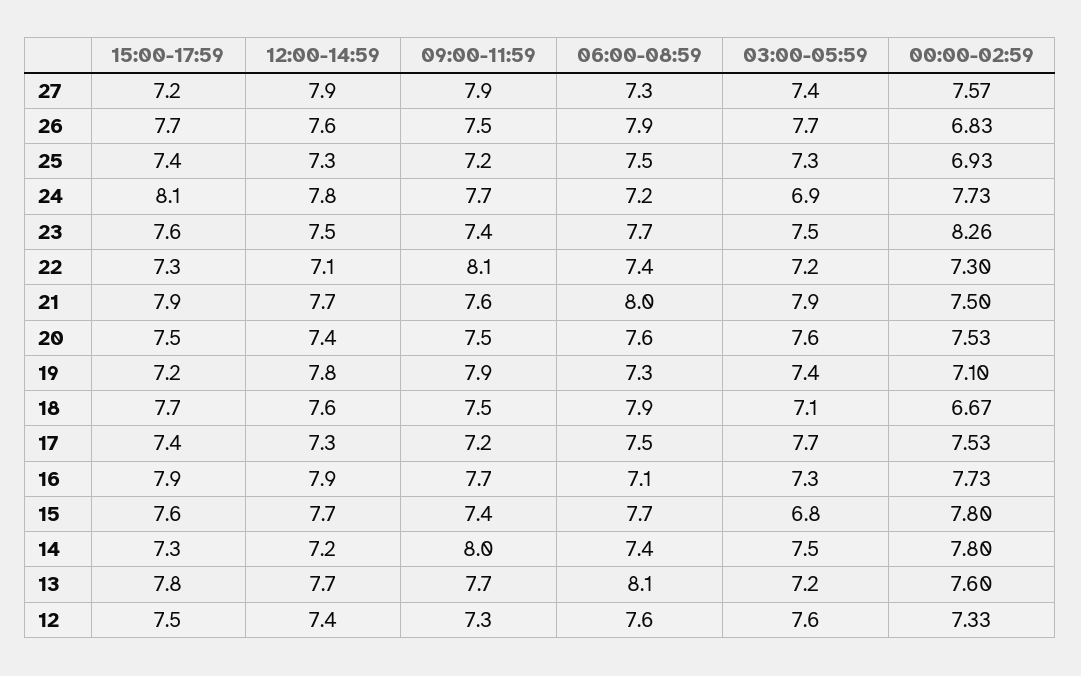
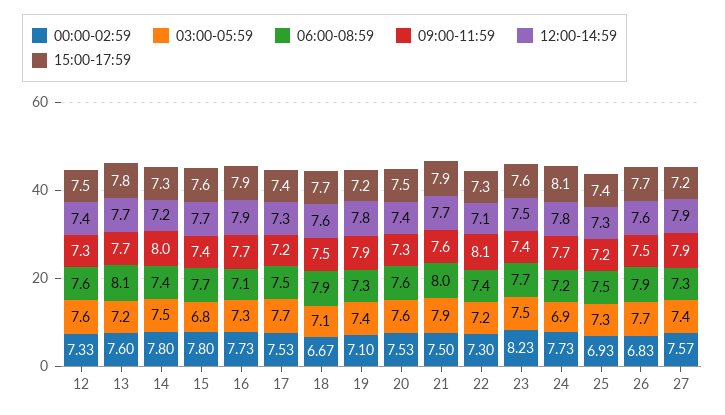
00:00-02:59, 23: 8.26 -> 8.23
09:00-11:59, 20: 7.5 -> 7.3

